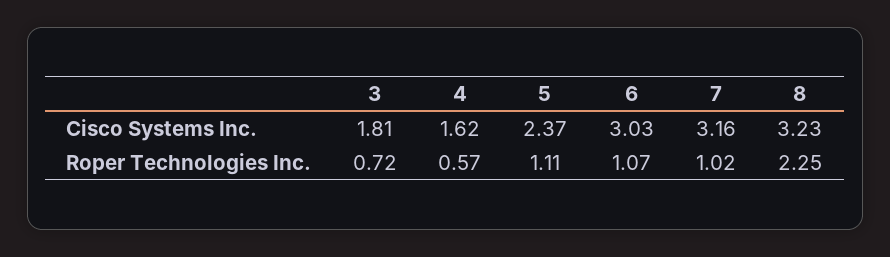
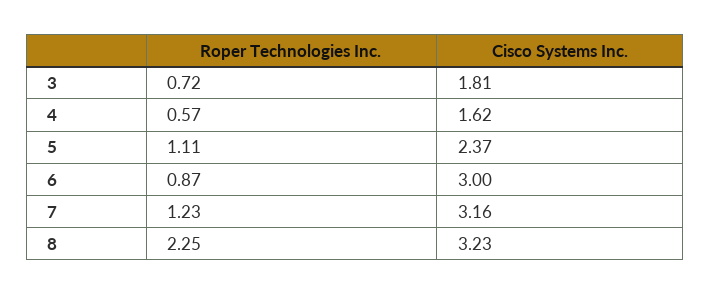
6, Cisco Systems Inc.: 3.03 -> 3
6, Roper Technologies Inc.: 1.07 -> 0.87
7, Roper Technologies Inc.: 1.02 -> 1.23

